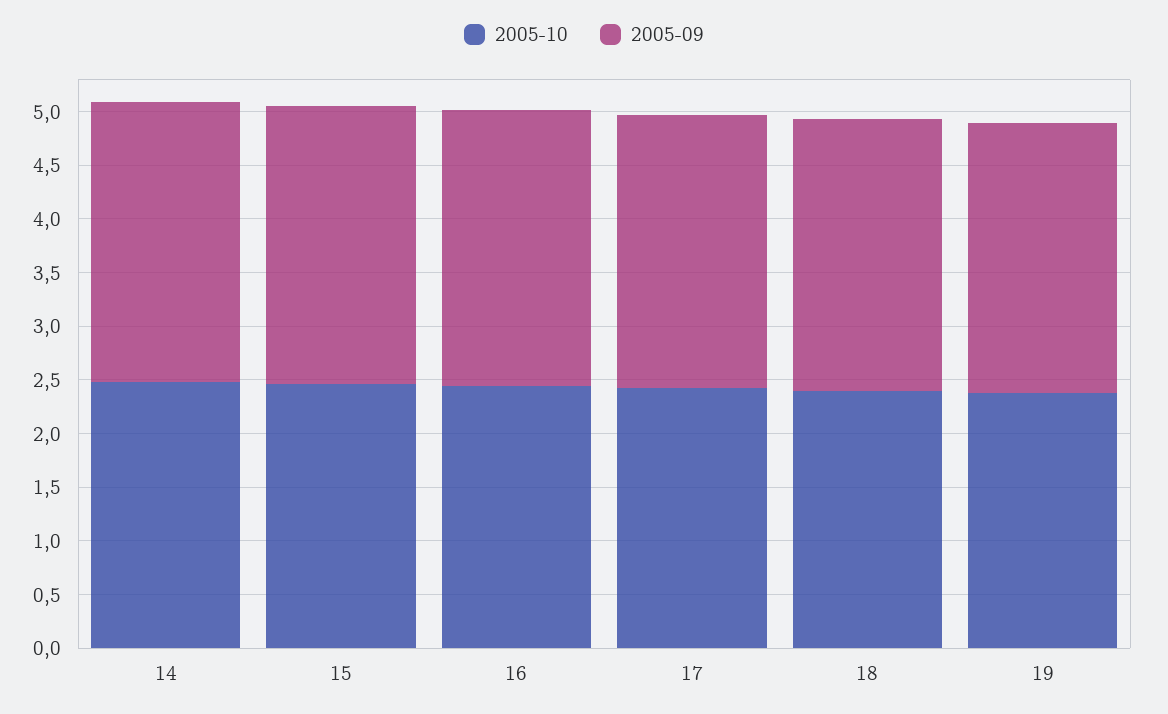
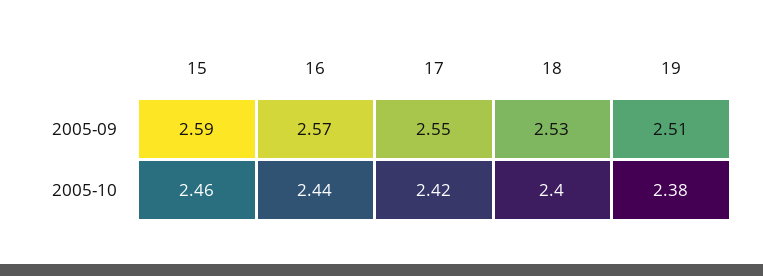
2005-10, 14: 2.5 -> none
2005-09, 14: 2.6 -> none

